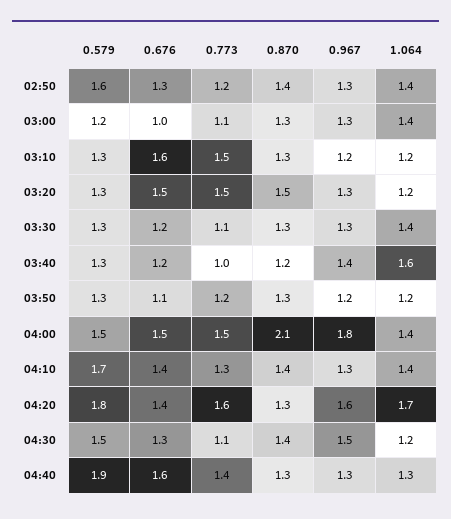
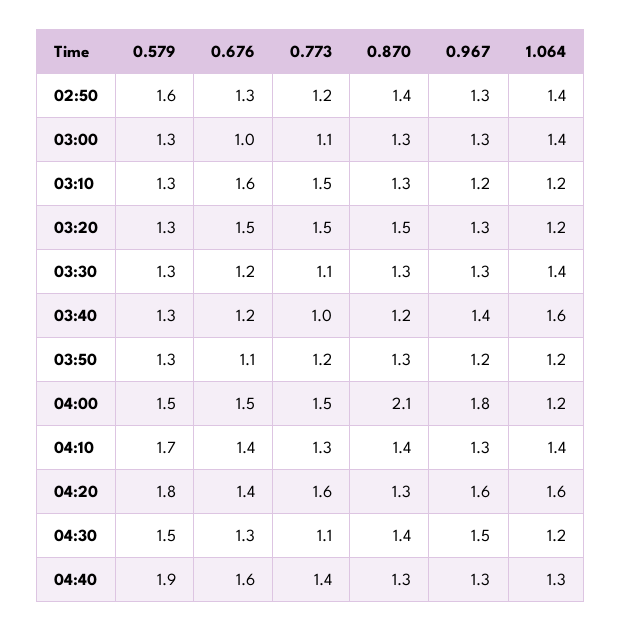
0.579, 03:00: 1.2 -> 1.3
1.064, 04:00: 1.4 -> 1.2
1.064, 04:20: 1.7 -> 1.6

